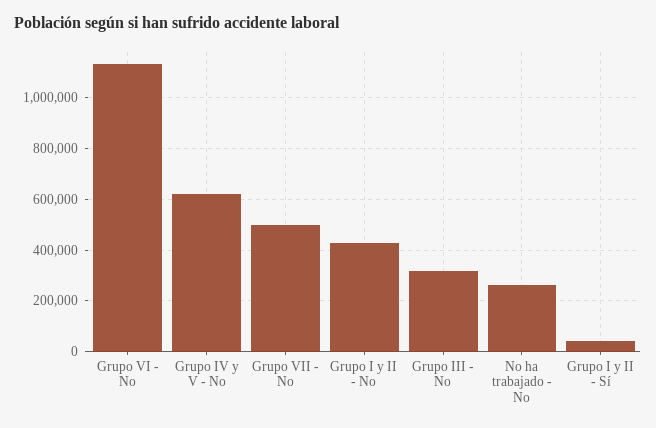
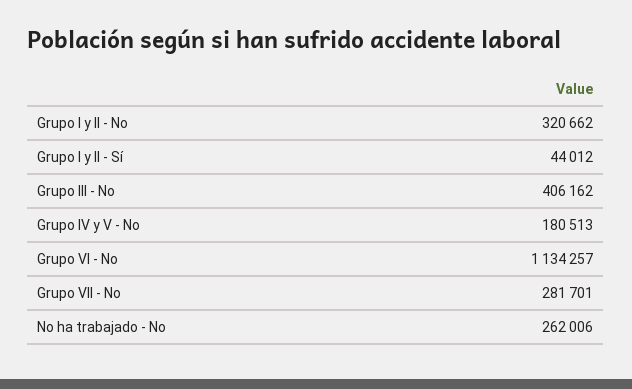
Grupo IV y V - No: 625000 -> 180513
Grupo VII - No: 500000 -> 281701
Grupo I y II - No: 425000 -> 320662
Grupo III - No: 325000 -> 406162

